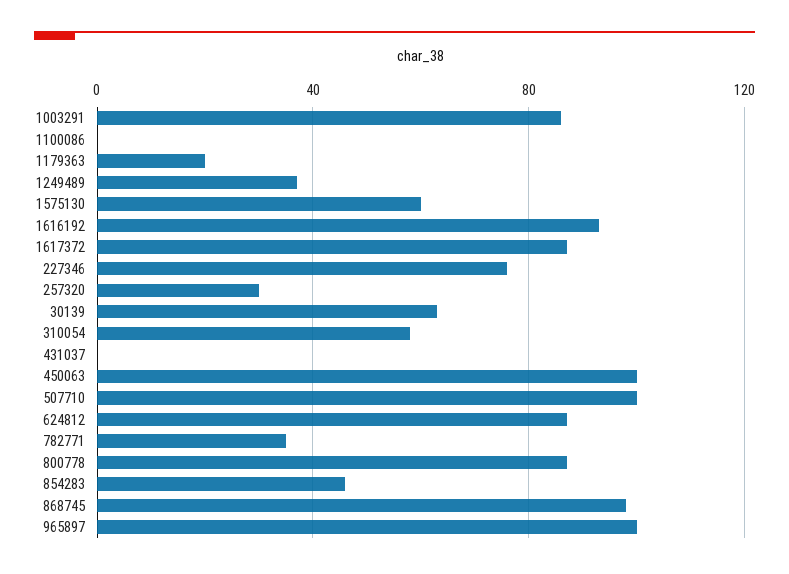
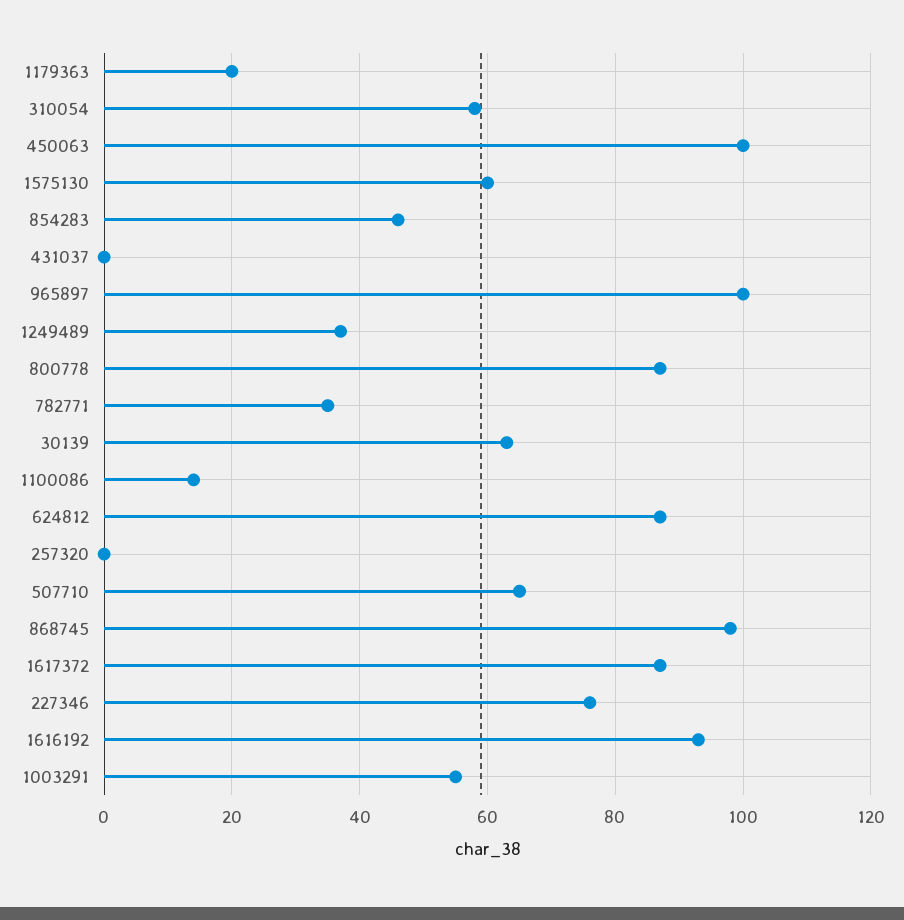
1003291: 85 -> 55
1100086: 0 -> 15
257320: 30 -> 0
507710: 100 -> 65

